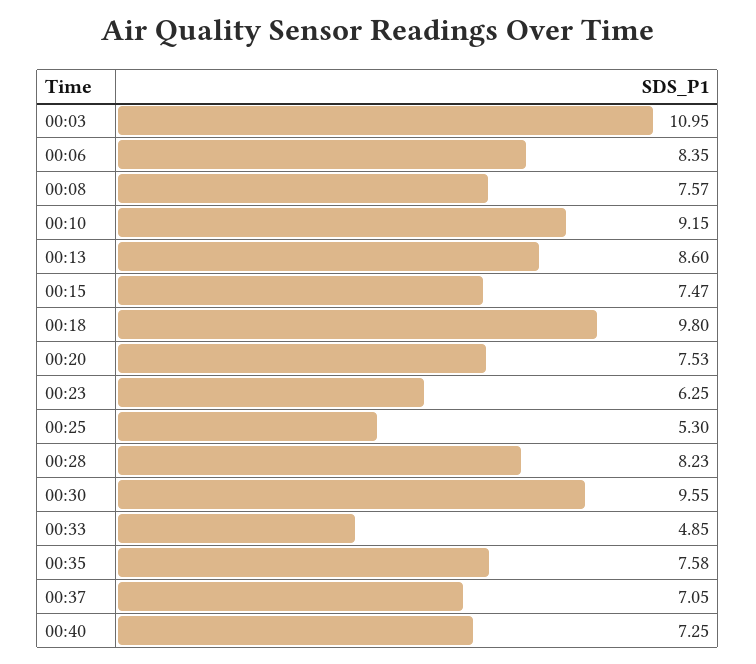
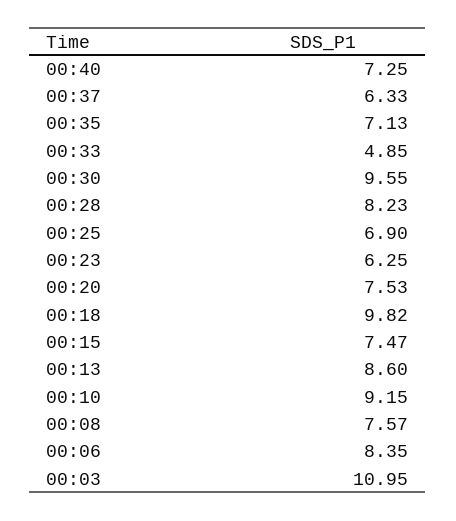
00:18: 9.8 -> 9.82
00:25: 5.3 -> 6.9
00:35: 7.58 -> 7.13
00:37: 7.05 -> 6.33

